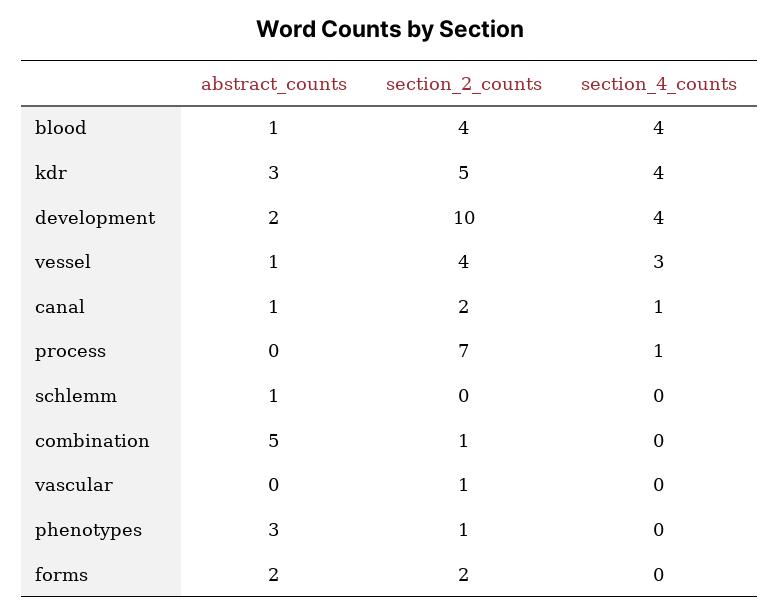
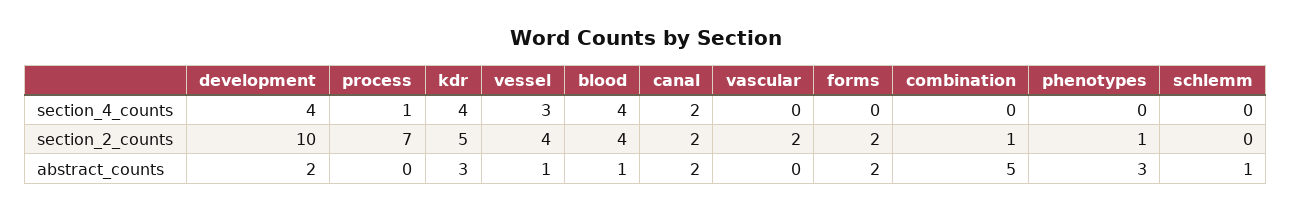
abstract_counts, canal: 1 -> 2
section_4_counts, canal: 1 -> 2
section_2_counts, vascular: 1 -> 2

